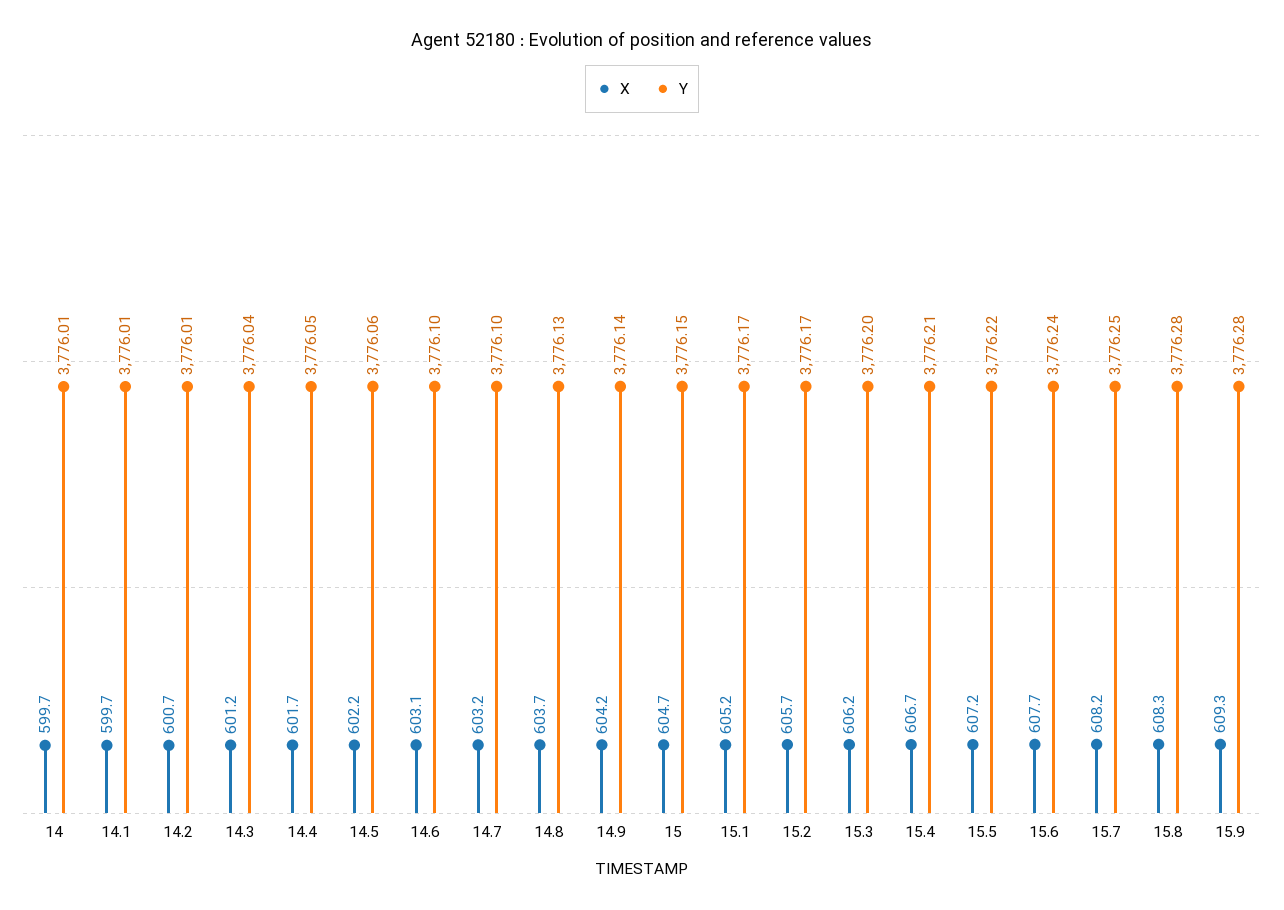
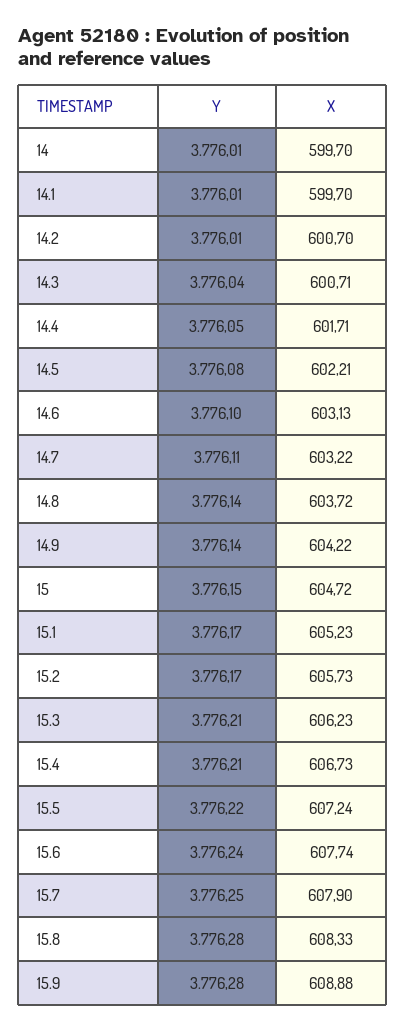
X, 14.3: 601.2 -> 600.71
Y, 14.5: 3776.06 -> 3776.08
Y, 14.7: 3776.1 -> 3776.11
Y, 14.8: 3776.13 -> 3776.14
Y, 15.3: 3776.2 -> 3776.21
X, 15.7: 608.2 -> 607.9
X, 15.9: 609.3 -> 608.88

